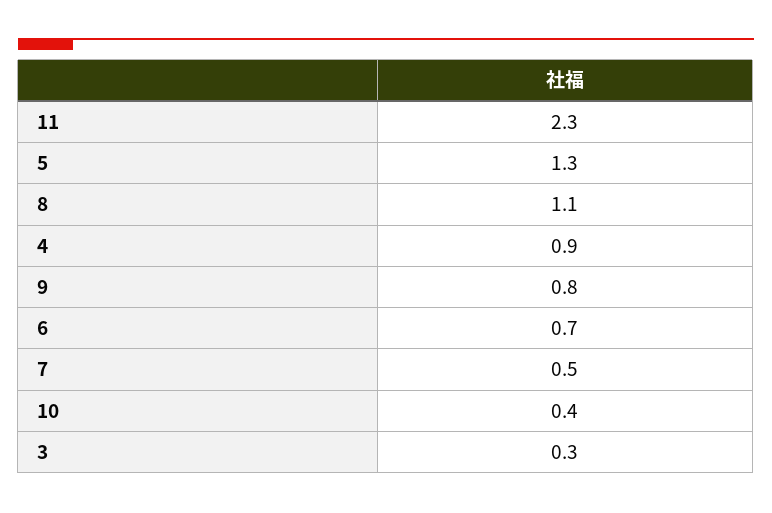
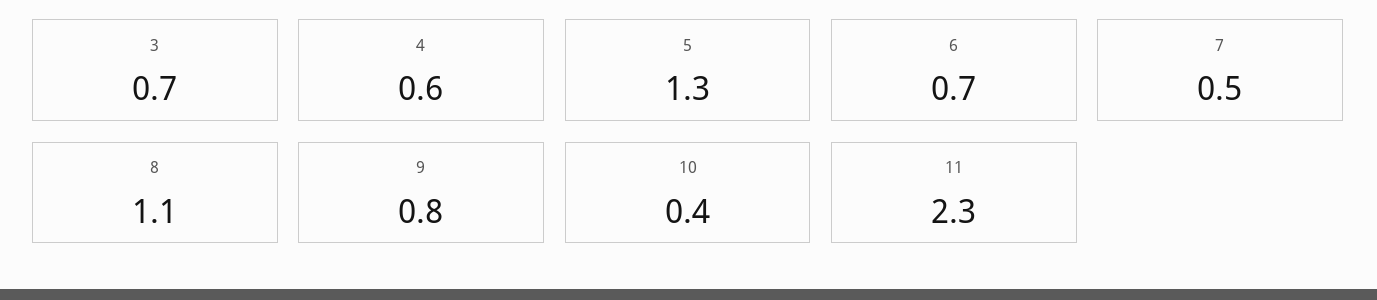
4: 0.9 -> 0.6
3: 0.3 -> 0.7

